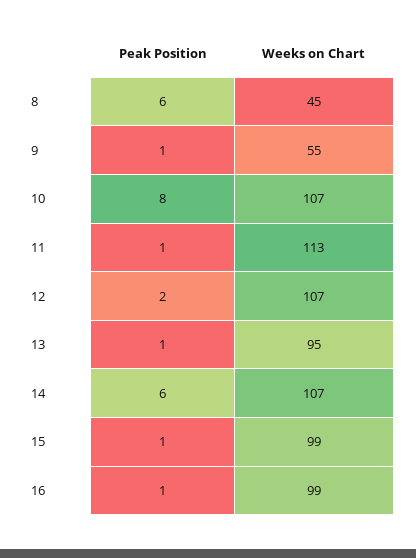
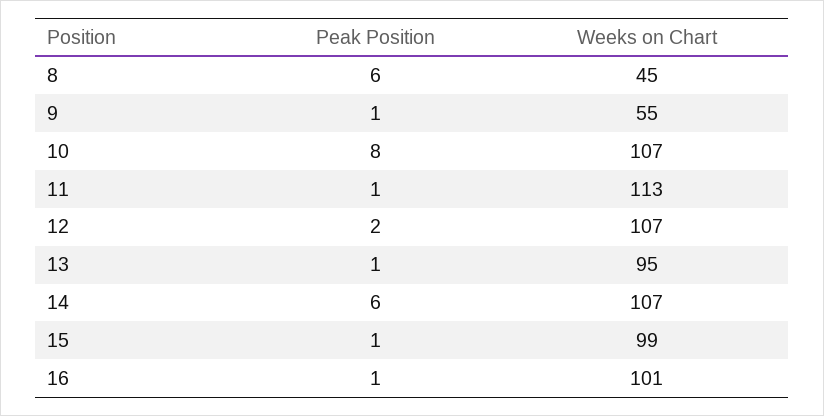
Weeks on Chart, 16: 99 -> 101

